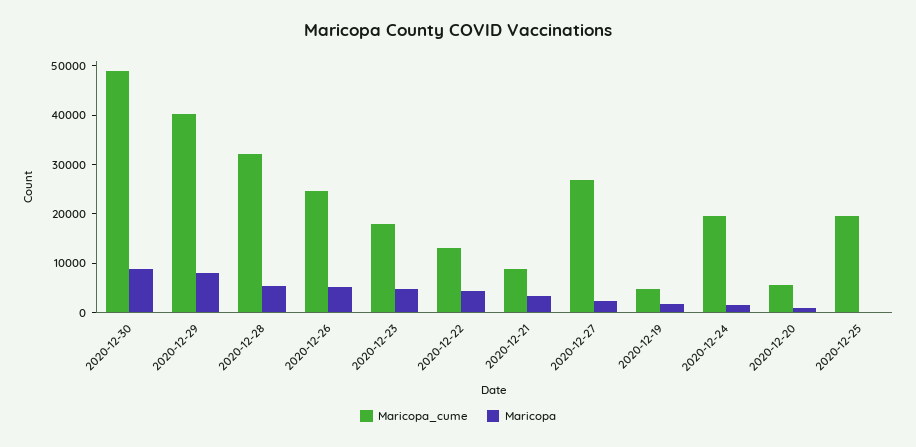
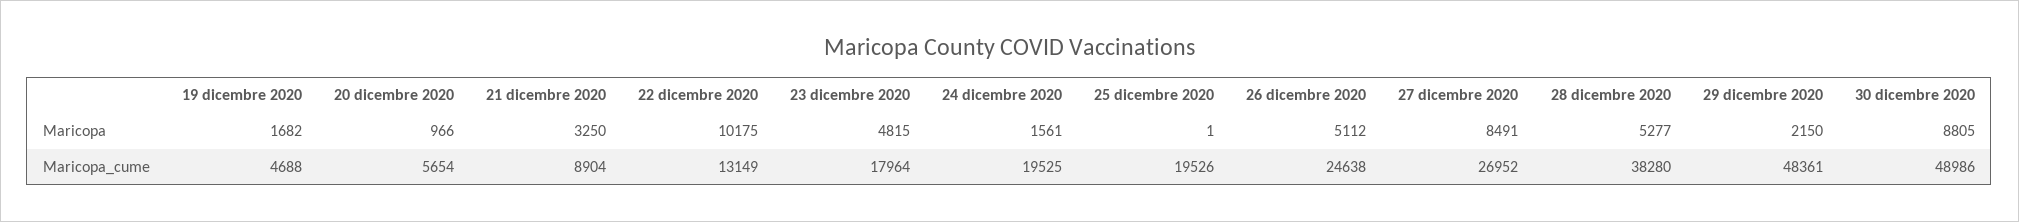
Maricopa_cume, 2020-12-29: 40000 -> 48361
Maricopa, 2020-12-29: 8000 -> 2150
Maricopa_cume, 2020-12-28: 32000 -> 38280
Maricopa, 2020-12-22: 4000 -> 10175
Maricopa, 2020-12-27: 2000 -> 8491

